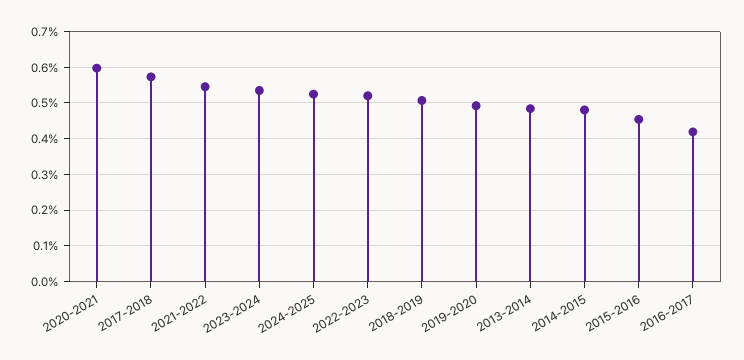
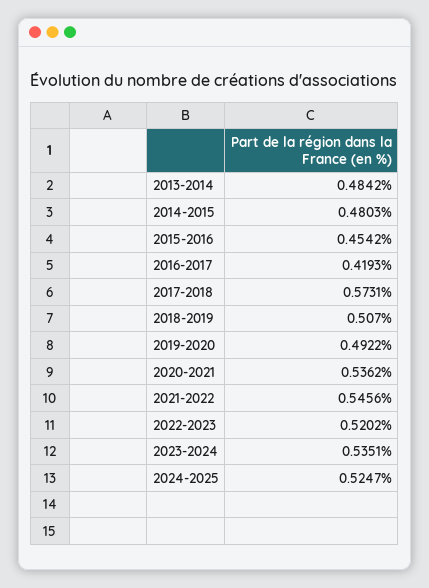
2020-2021: 0.6 -> 0.5362

